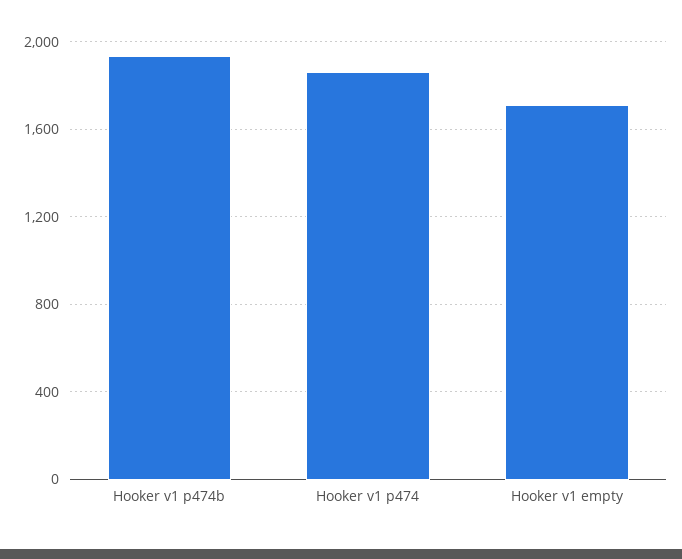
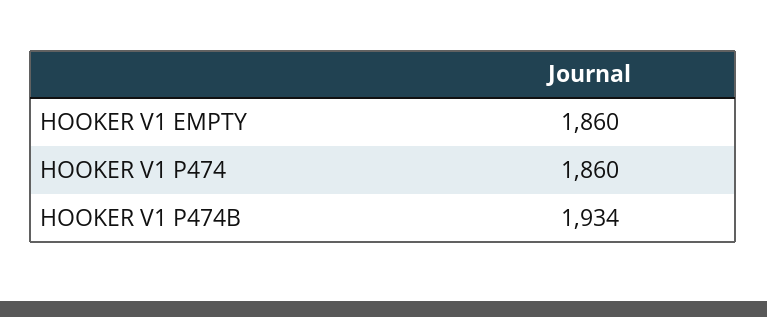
Hooker v1 empty: 1700 -> 1860

